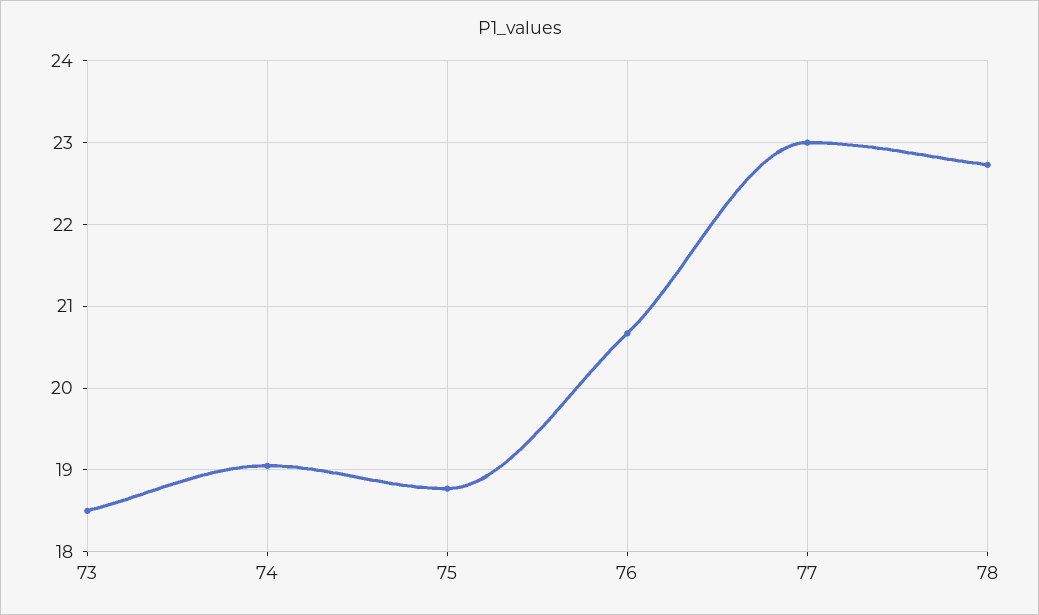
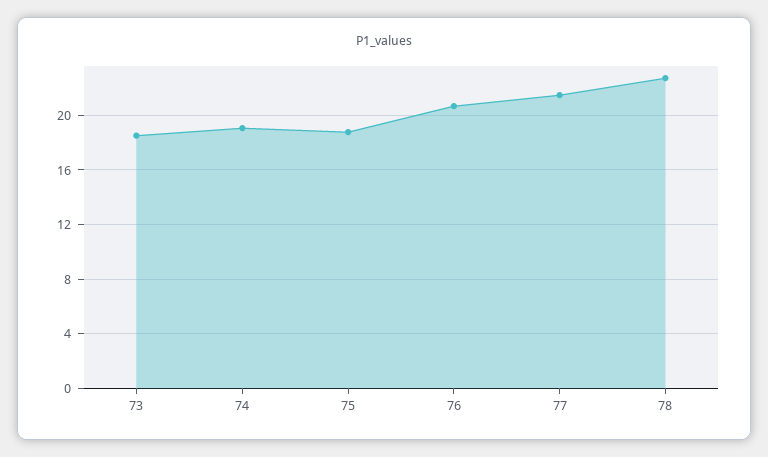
77: 23 -> 21.5

